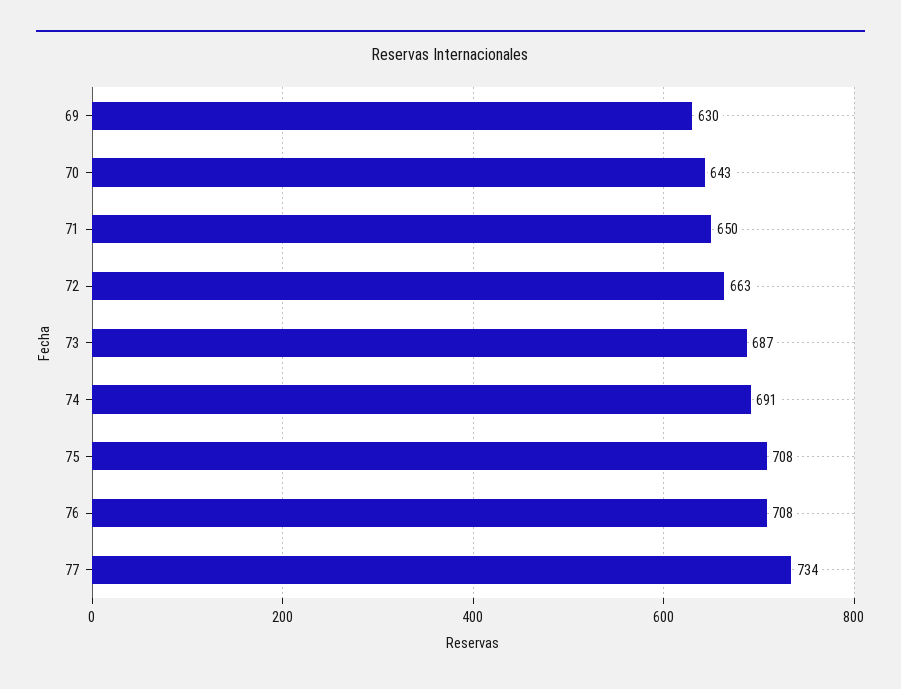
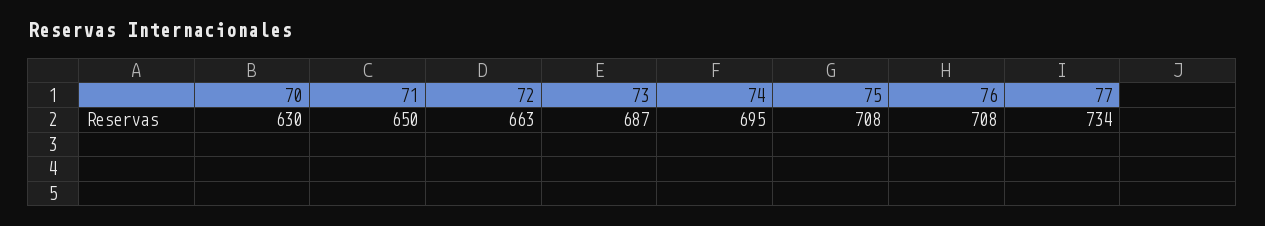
69: 630 -> none
70: 643 -> 630
74: 691 -> 695

